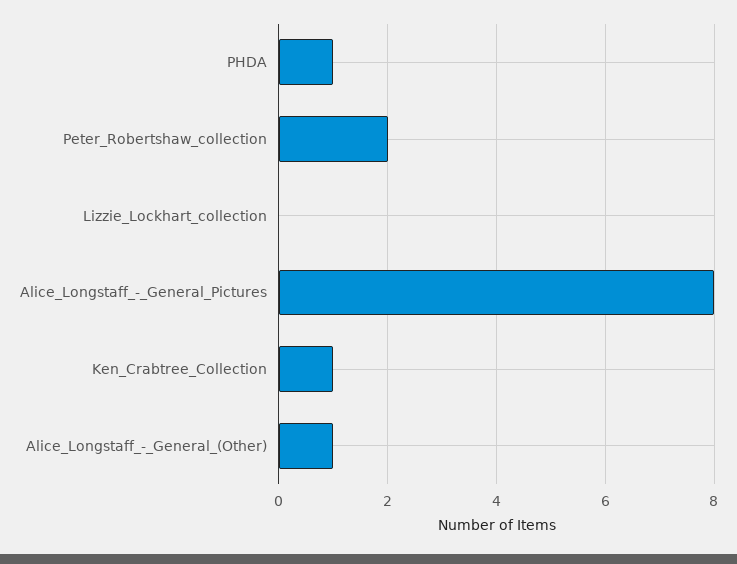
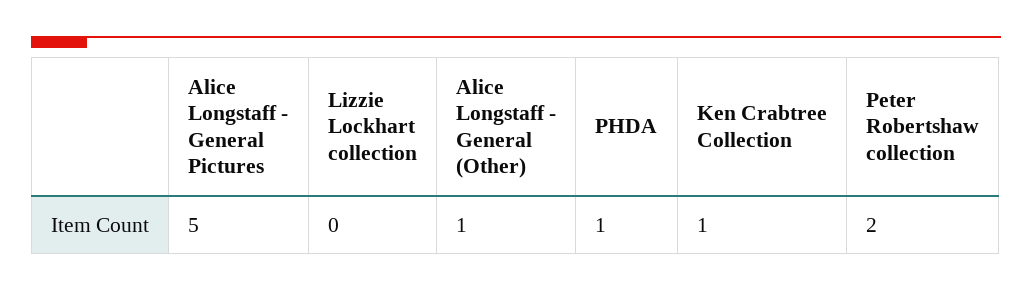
Alice_Longstaff_-_General_Pictures: 8 -> 5

